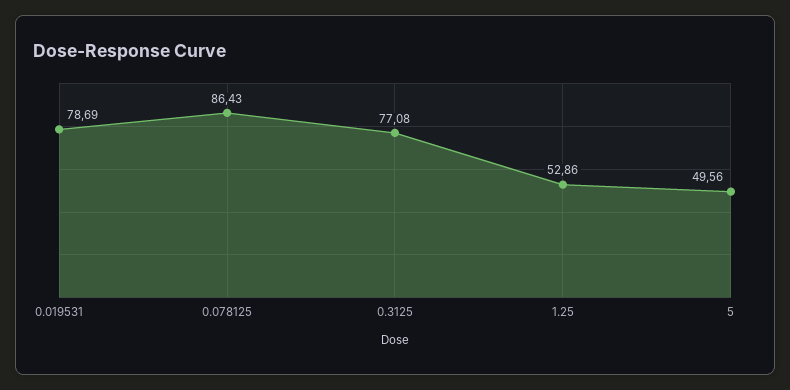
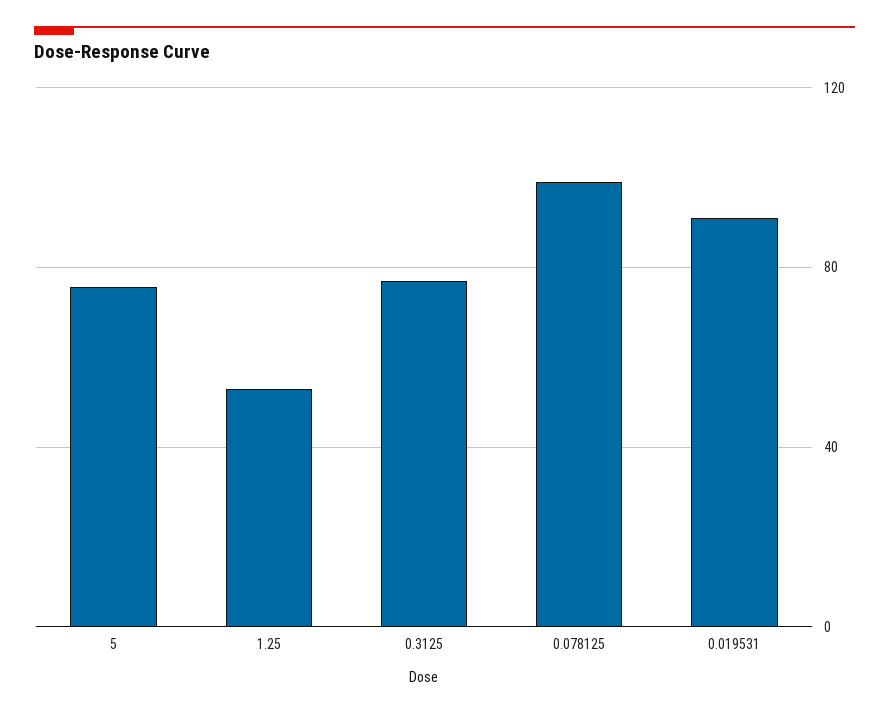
0.019531: 78.69 -> 90
0.078125: 86.43 -> 100
5: 49.56 -> 75

